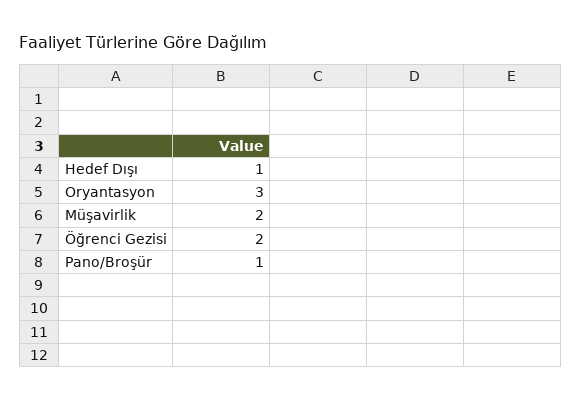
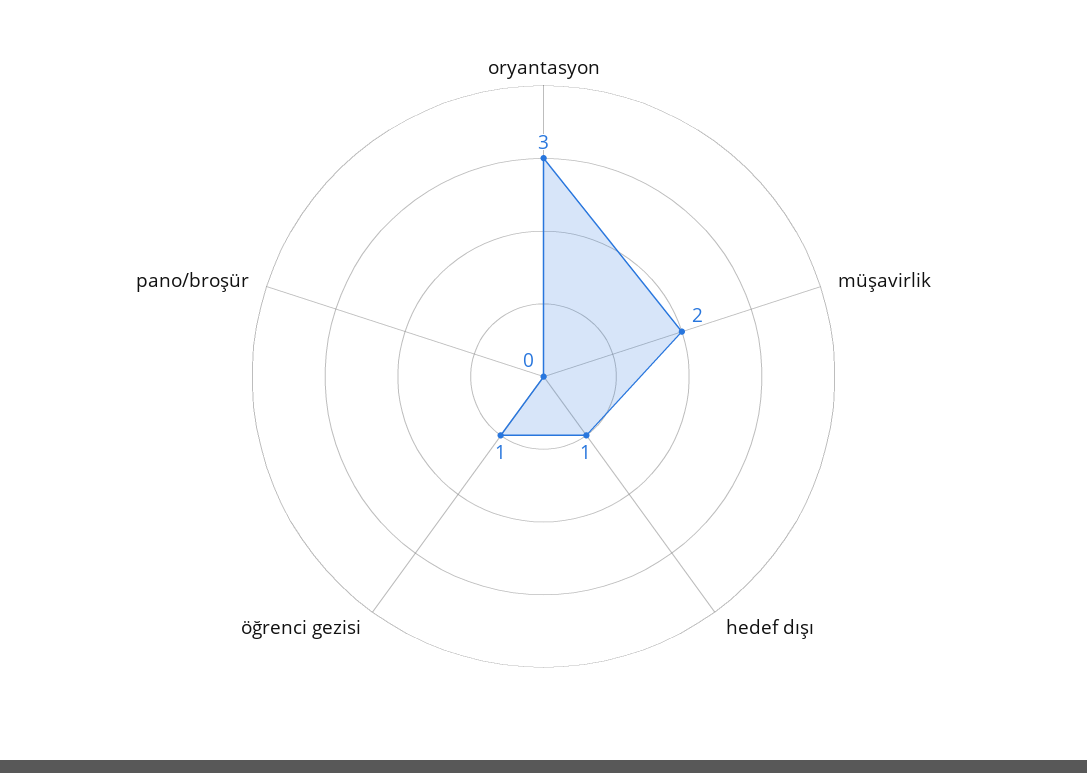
Öğrenci Gezisi: 2 -> 1
Pano/Broşür: 1 -> 0

